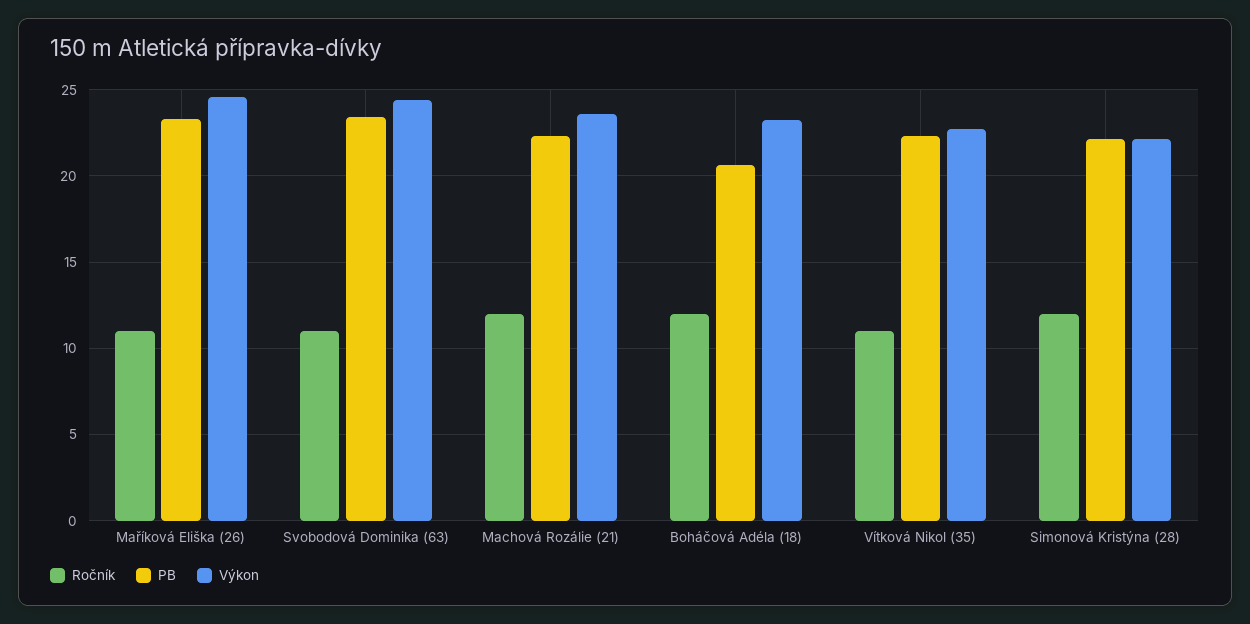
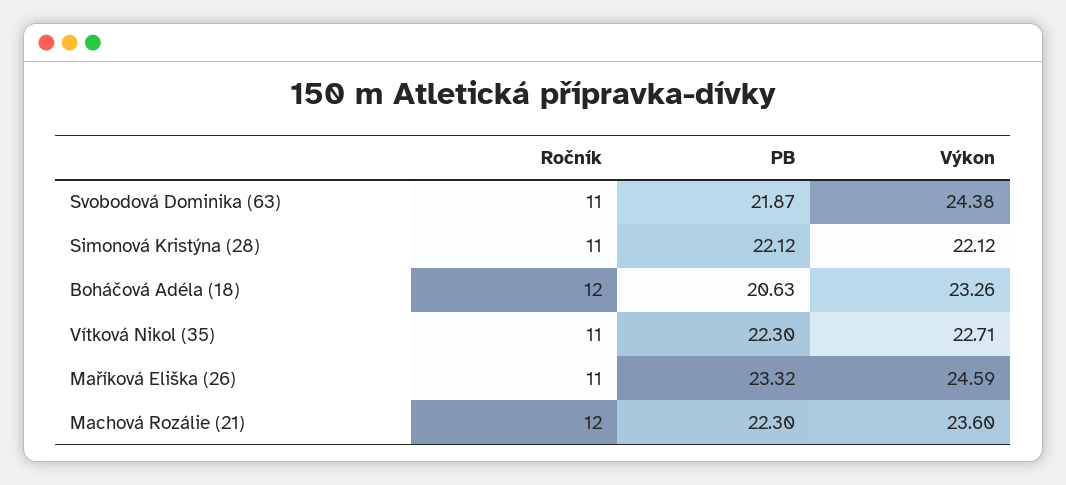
PB, Svobodová Dominika (63): 23.5 -> 21.87
Ročník, Simonová Kristýna (28): 12 -> 11

